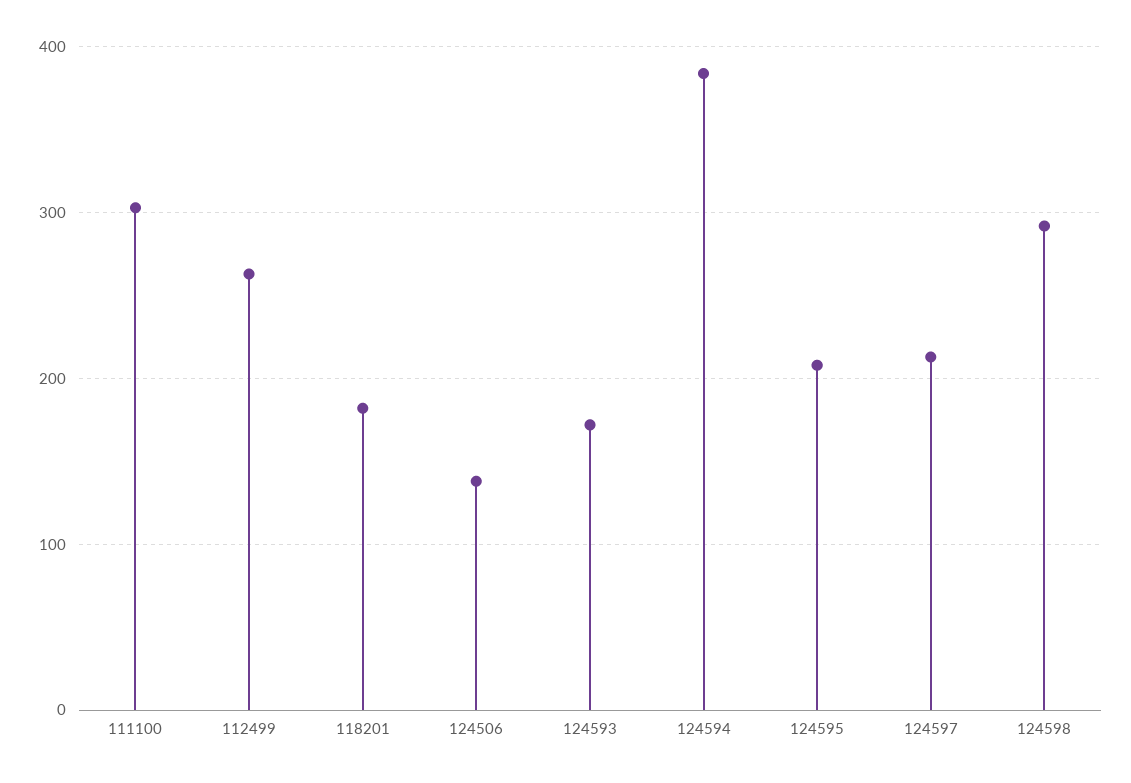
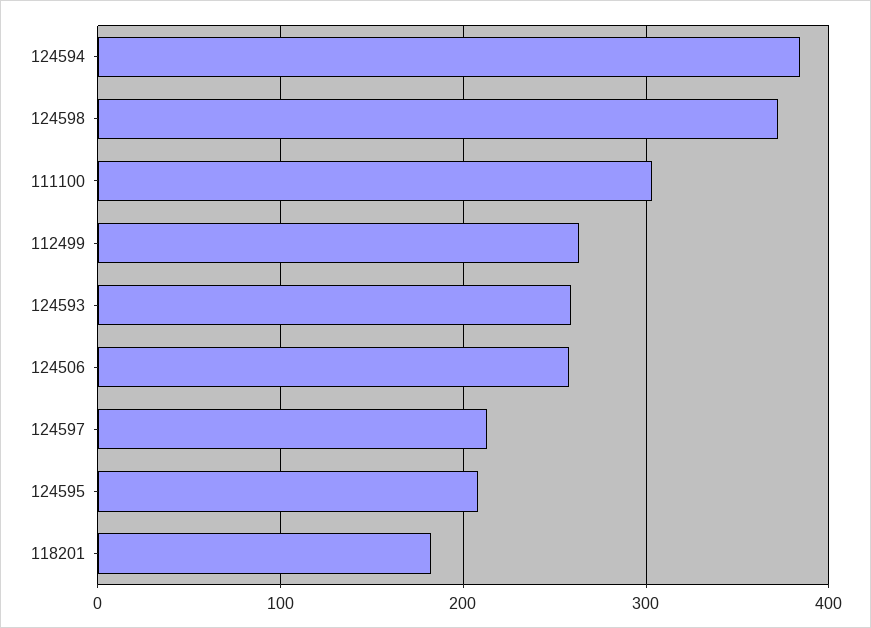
124506: 140 -> 260
124593: 170 -> 260
124598: 290 -> 370

